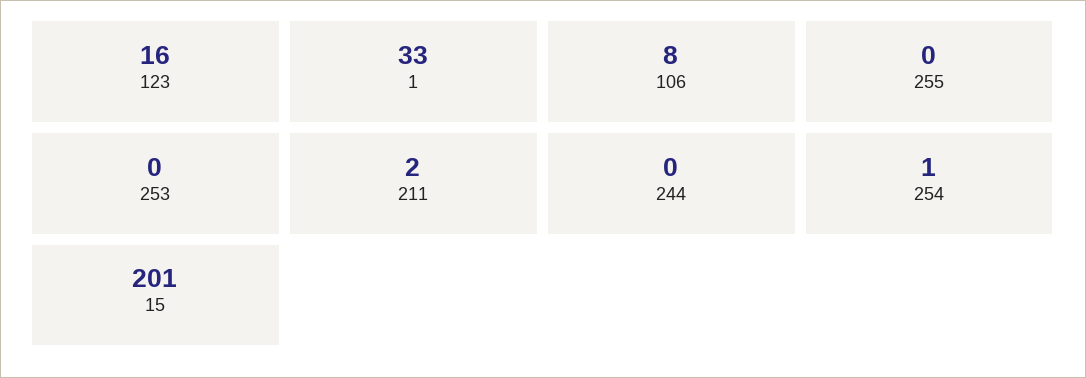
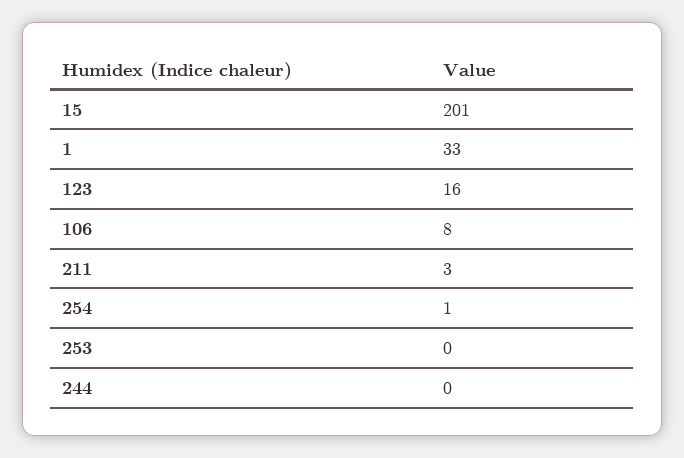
255: 0 -> none
211: 2 -> 3

